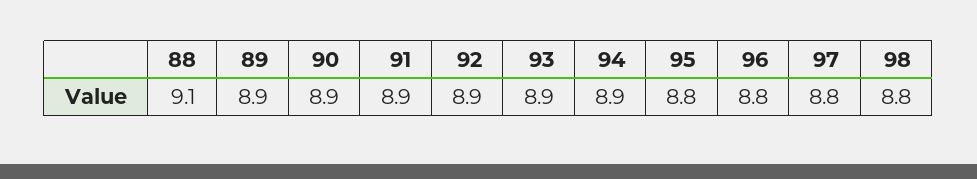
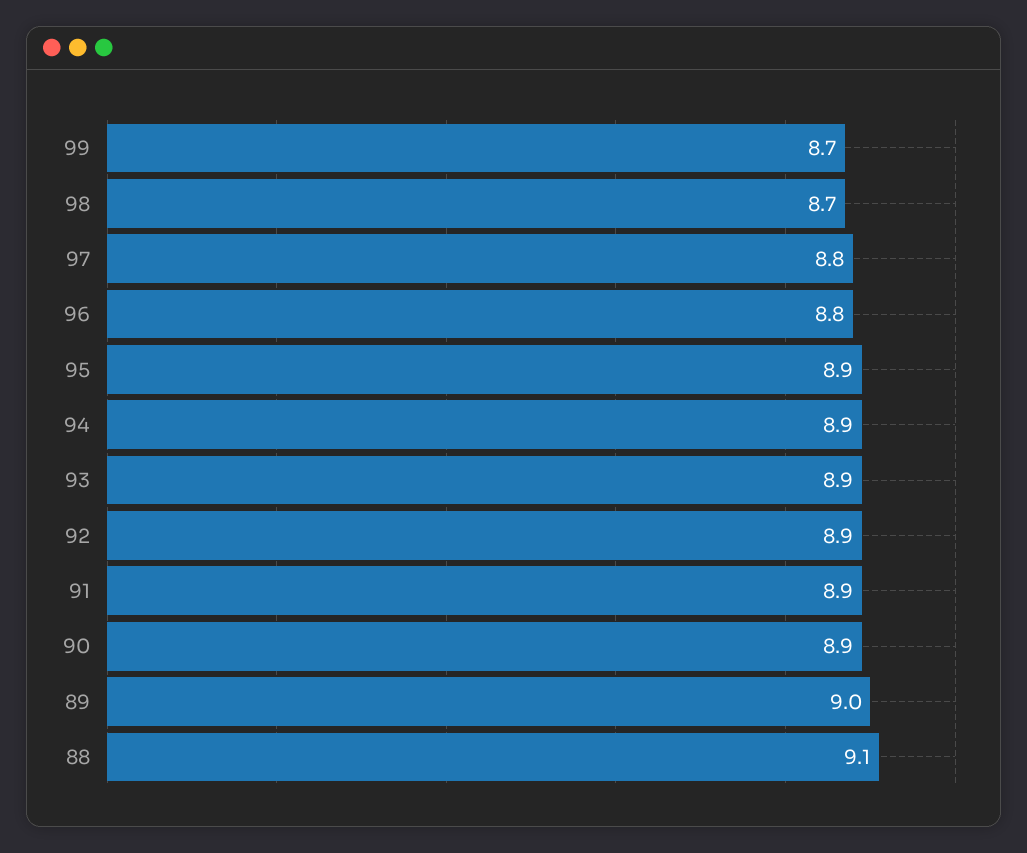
89: 8.9 -> 9
95: 8.8 -> 8.9
98: 8.8 -> 8.7
99: none -> 8.7

